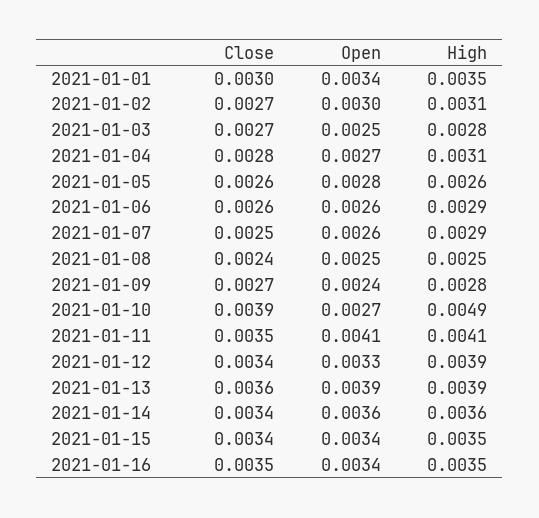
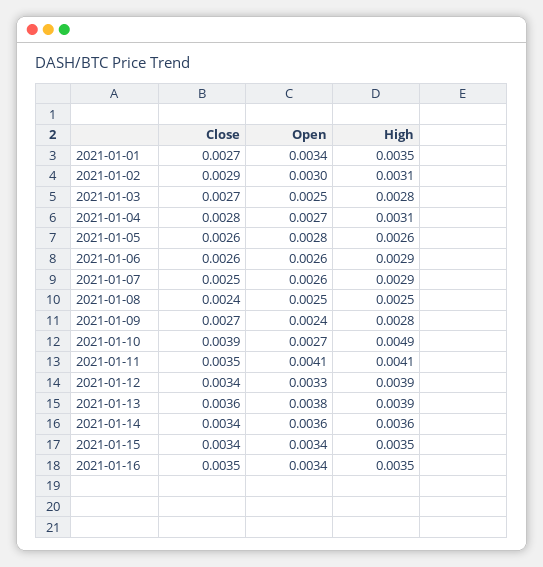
Close, 2021-01-01: 0.003 -> 0.0027
Close, 2021-01-02: 0.0027 -> 0.0029
Open, 2021-01-13: 0.0039 -> 0.0038

